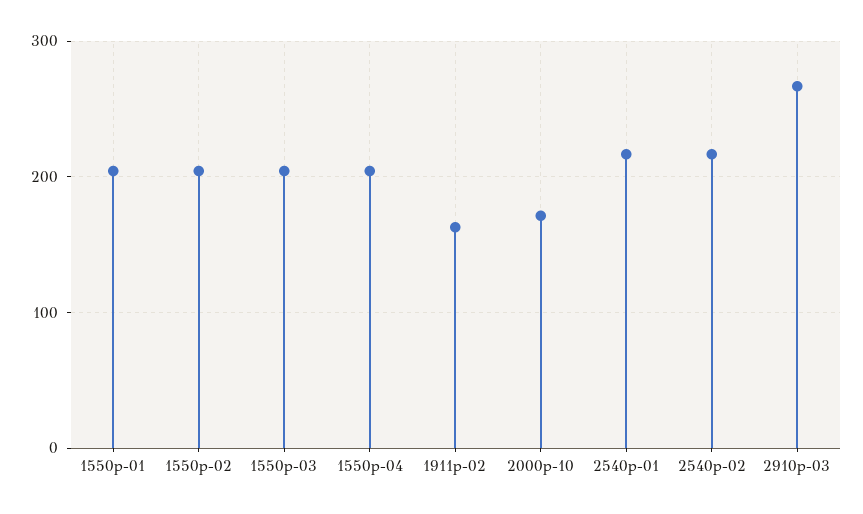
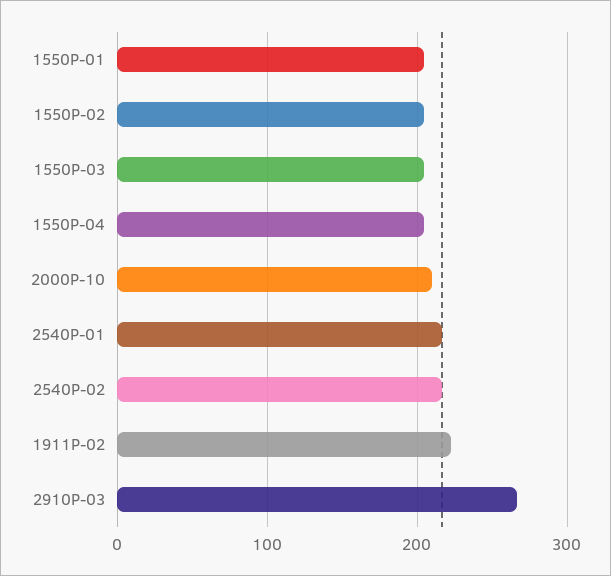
1911p-02: 160 -> 220
2000p-10: 170 -> 210

